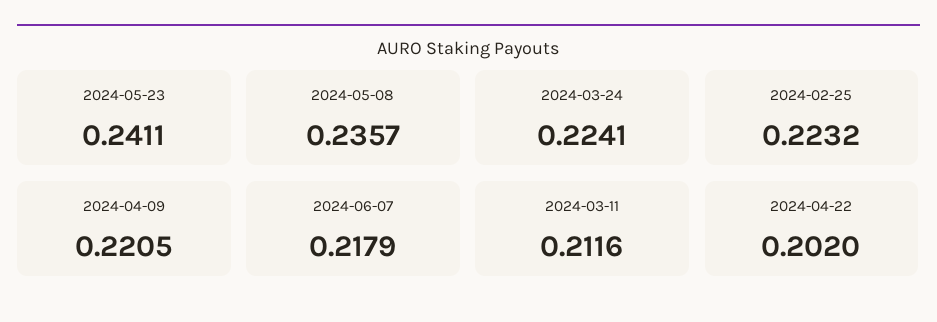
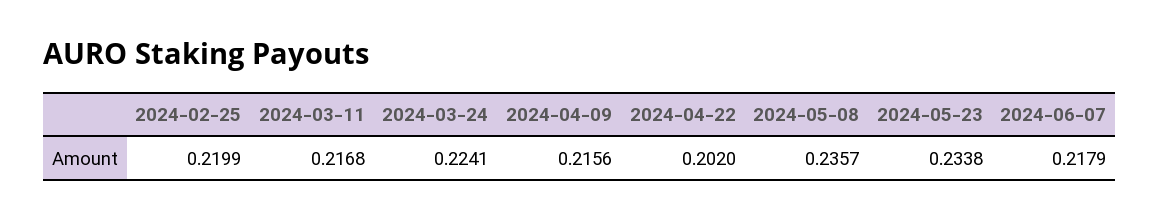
2024-05-23: 0.2411 -> 0.2338
2024-02-25: 0.2232 -> 0.2199
2024-04-09: 0.2205 -> 0.2156
2024-03-11: 0.2116 -> 0.2168

